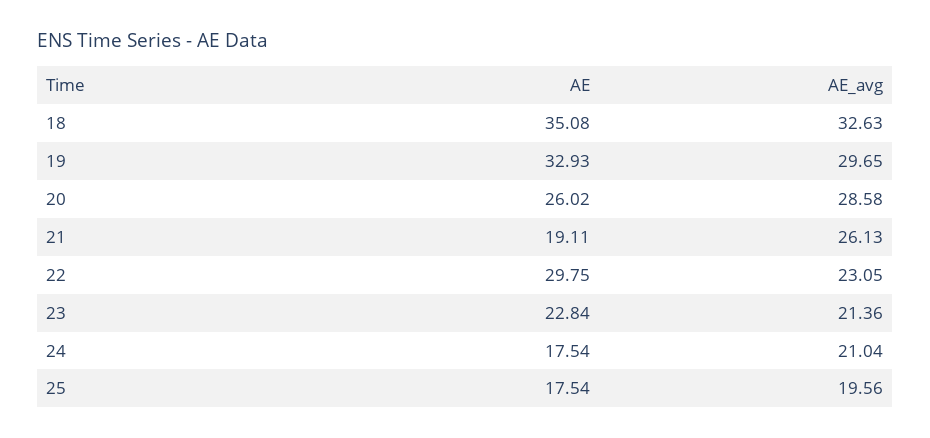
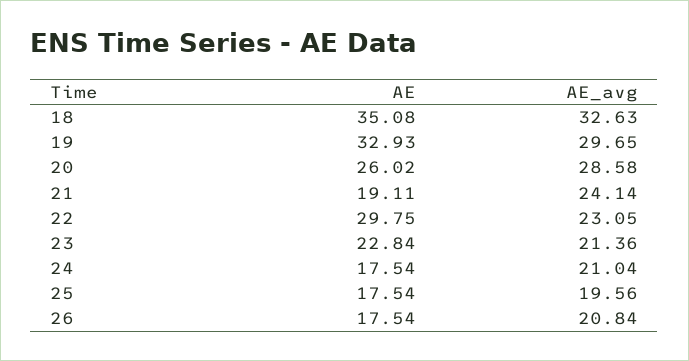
AE_avg, 21: 26.13 -> 24.14
AE, 26: none -> 17.54
AE_avg, 26: none -> 20.84

